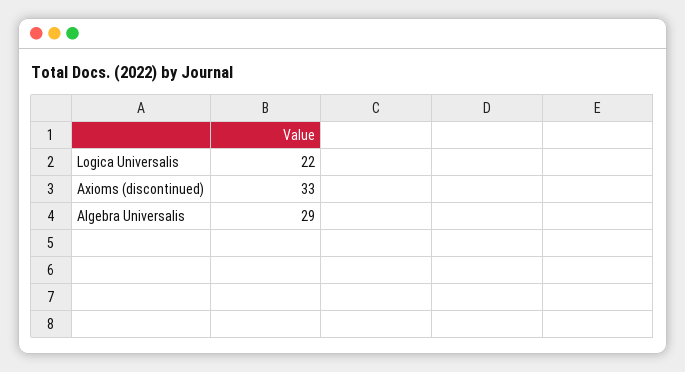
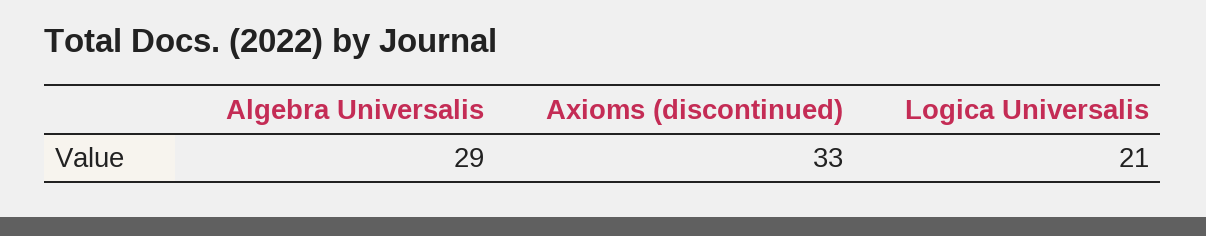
Logica Universalis: 22 -> 21

